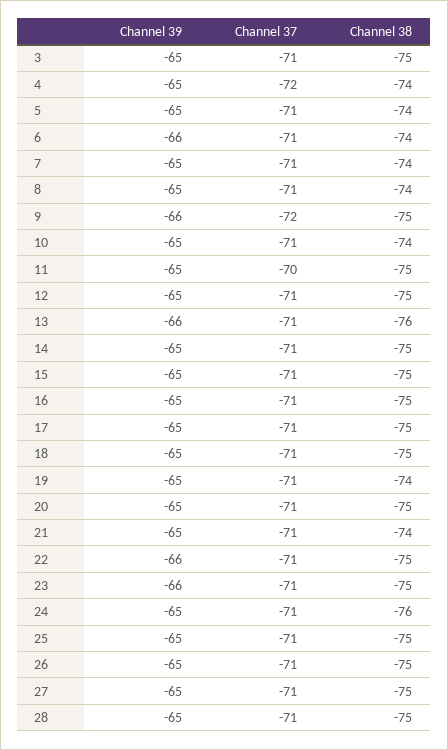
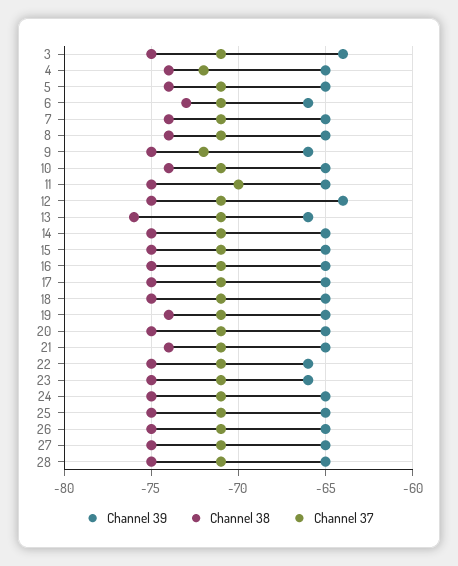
Channel 39, 3: -65 -> -64
Channel 38, 6: -74 -> -73
Channel 39, 12: -65 -> -64
Channel 38, 24: -76 -> -75

